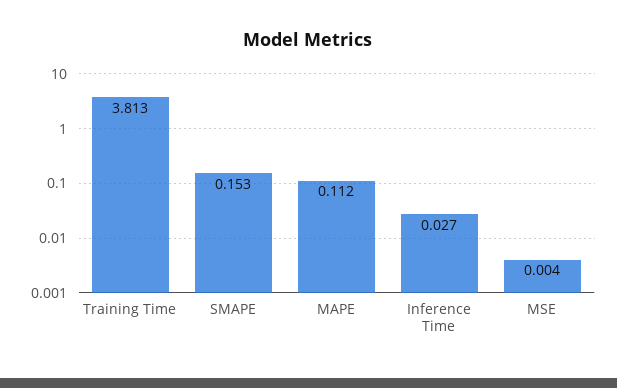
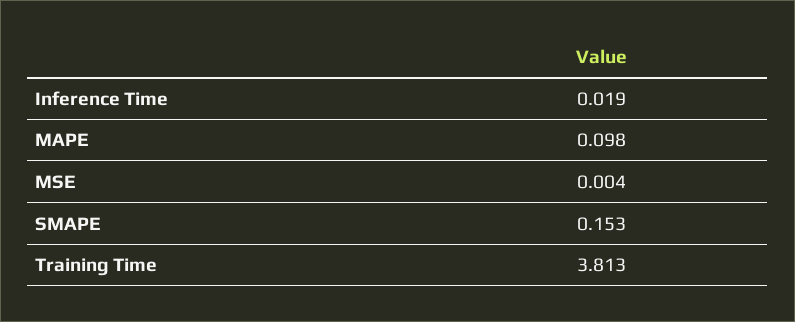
MAPE: 0.112 -> 0.098
Inference Time: 0.027 -> 0.019

